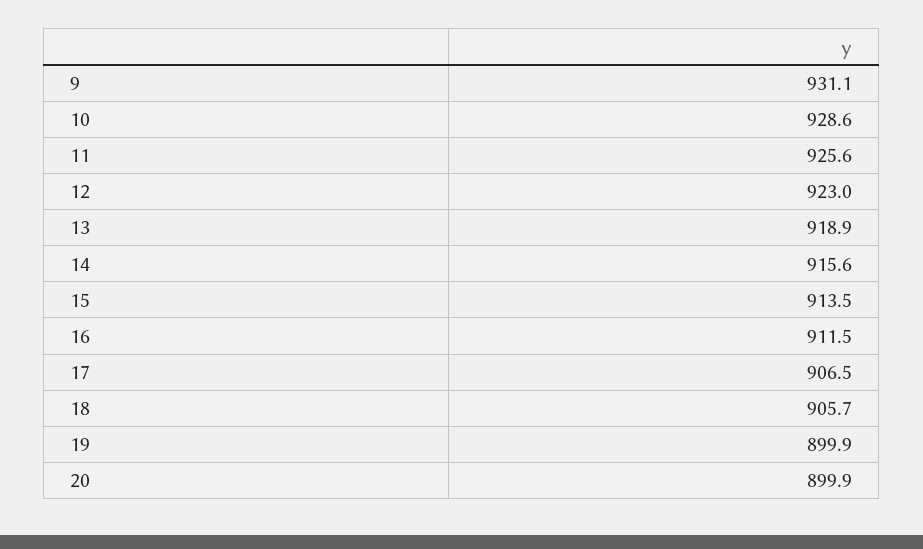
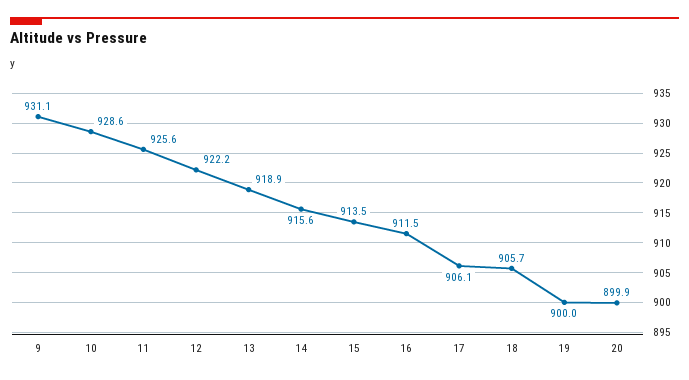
12: 923 -> 922.2
17: 906.5 -> 906.1
19: 899.9 -> 900

